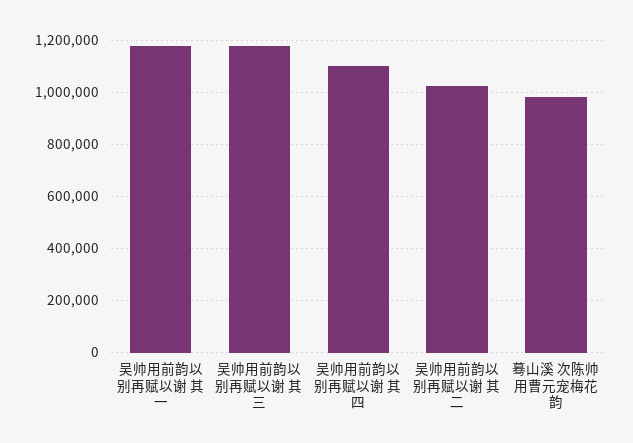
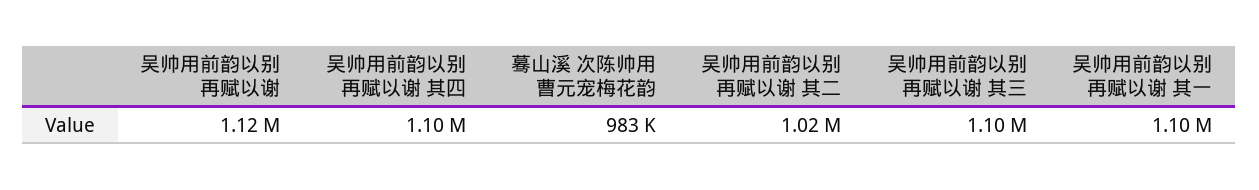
吴帅用前韵以别再赋以谢 其一: 1175000 -> 1100000
吴帅用前韵以别再赋以谢 其三: 1175000 -> 1100000
吴帅用前韵以别再赋以谢: none -> 1120000

